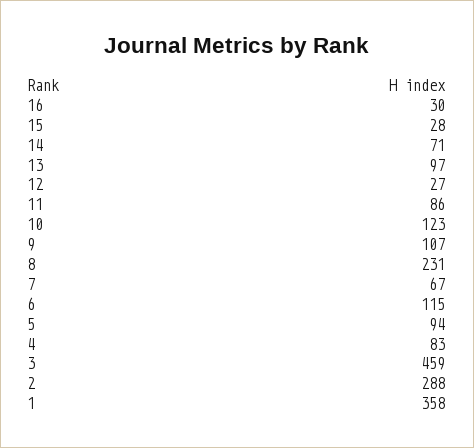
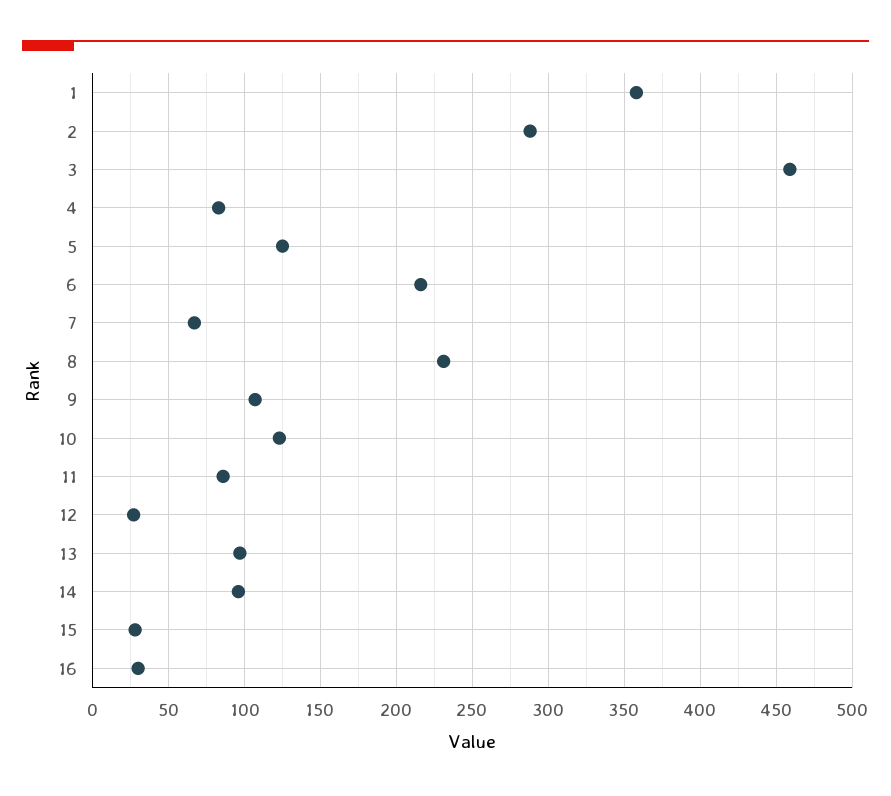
14: 71 -> 95
6: 115 -> 215
5: 94 -> 125

